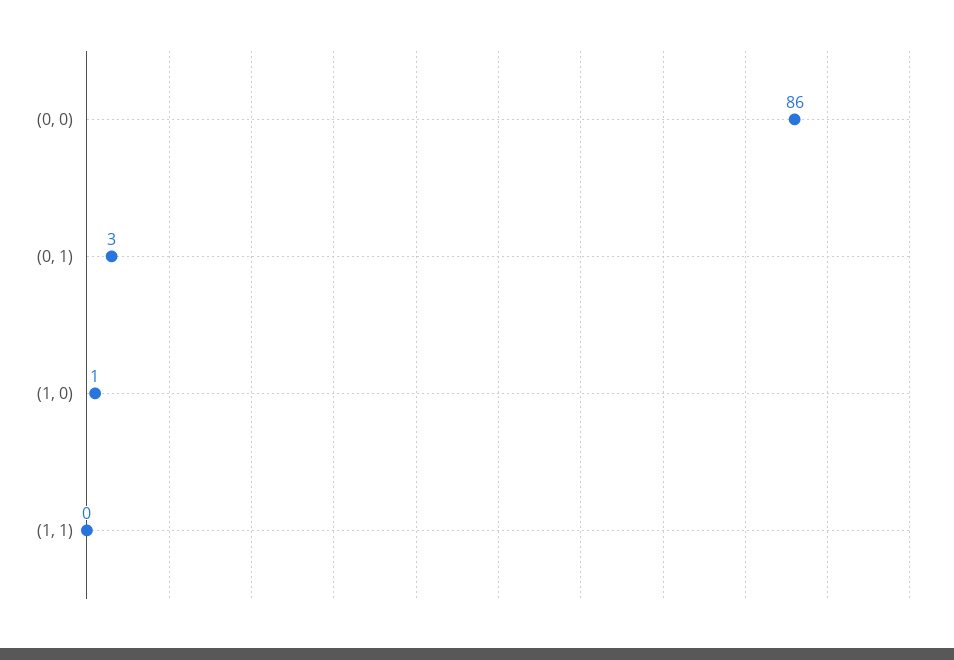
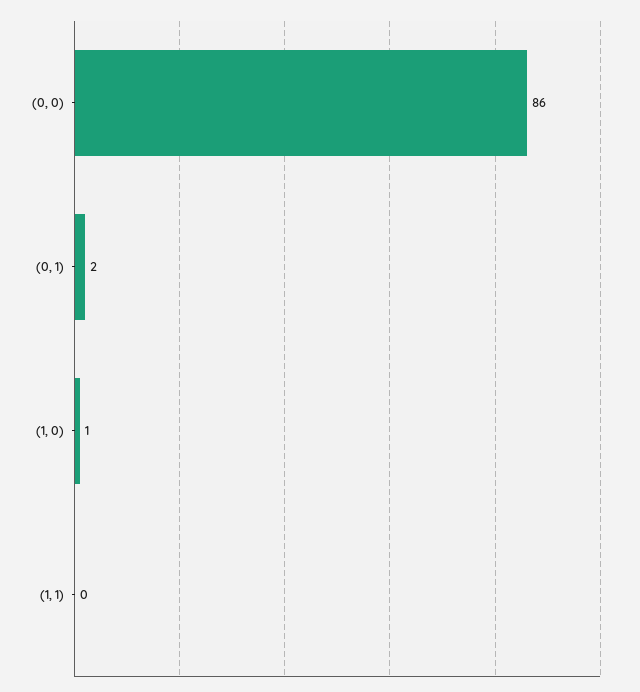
(0, 1): 3 -> 2

